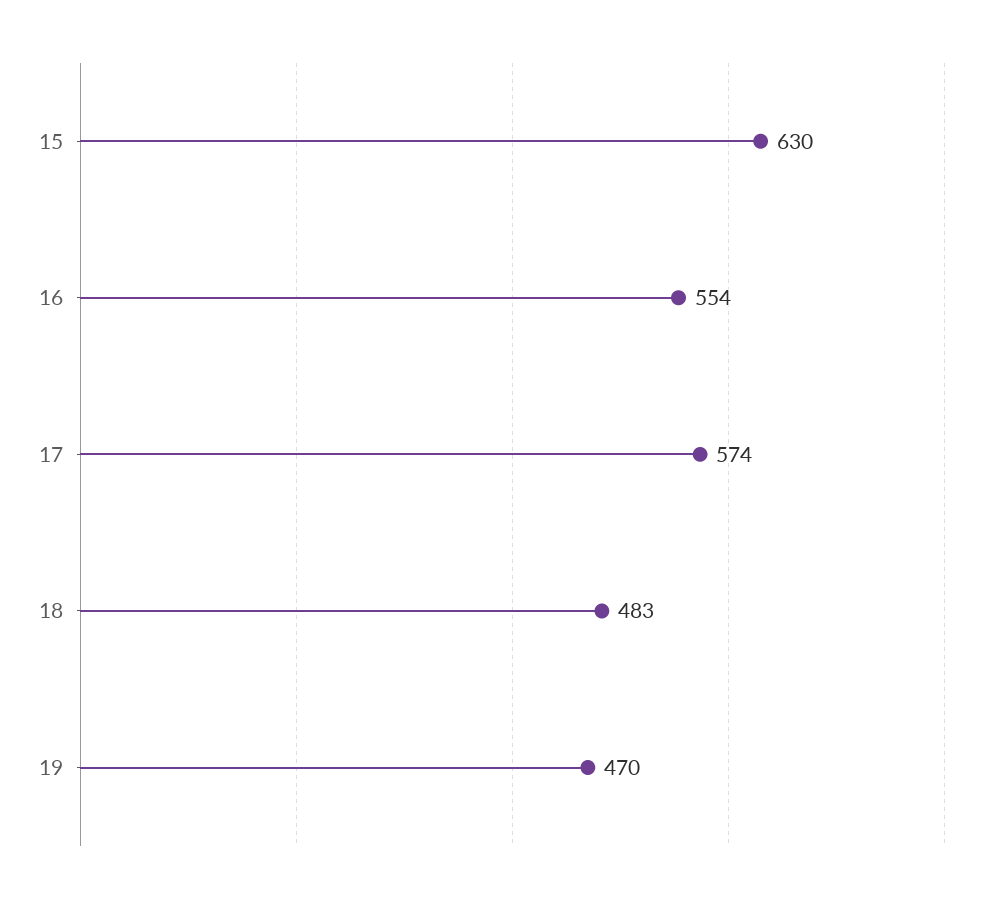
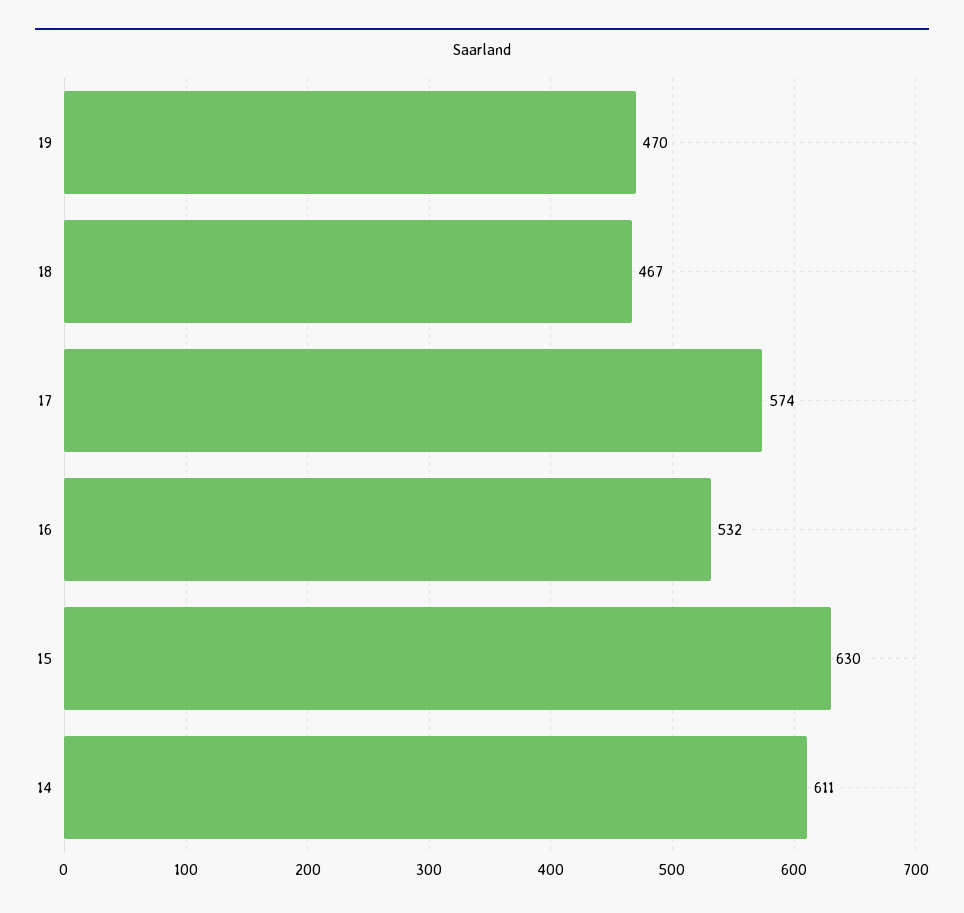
16: 554 -> 532
18: 483 -> 467
14: none -> 611

